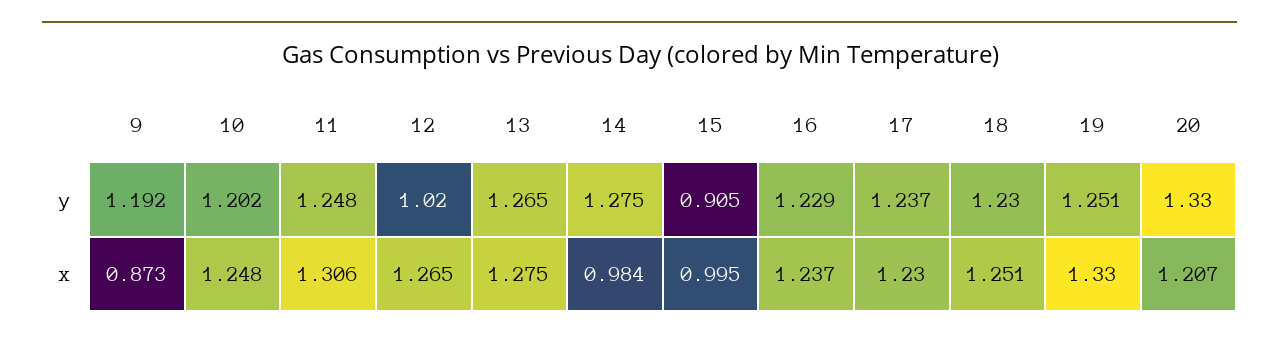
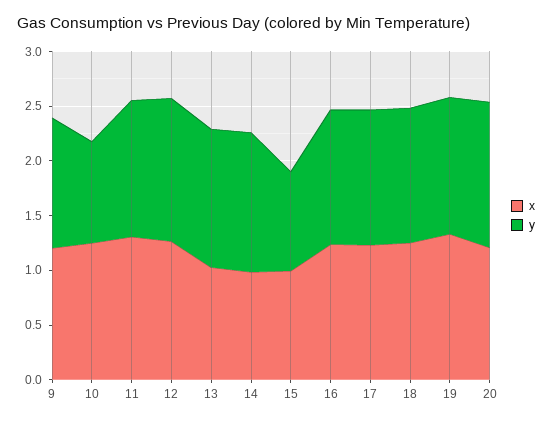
y, 10: 1.202 -> 0.9
y, 12: 1.02 -> 1.3
x, 9: 0.873 -> 1.2
x, 13: 1.275 -> 1

